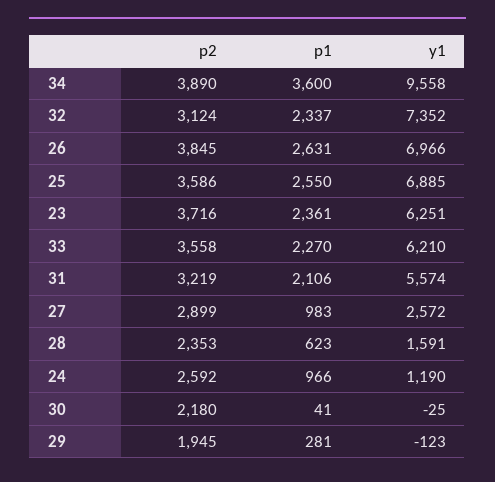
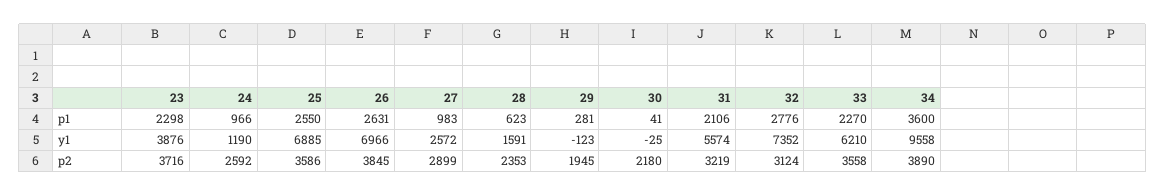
p1, 32: 2337 -> 2776
p1, 23: 2361 -> 2298
y1, 23: 6251 -> 3876

